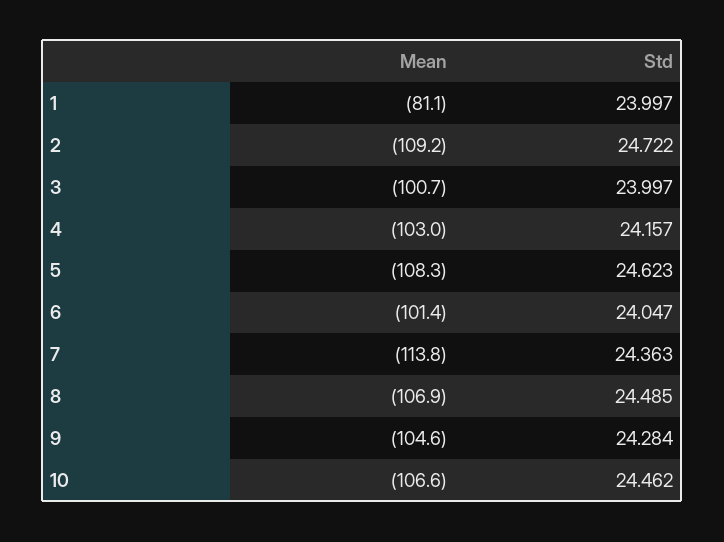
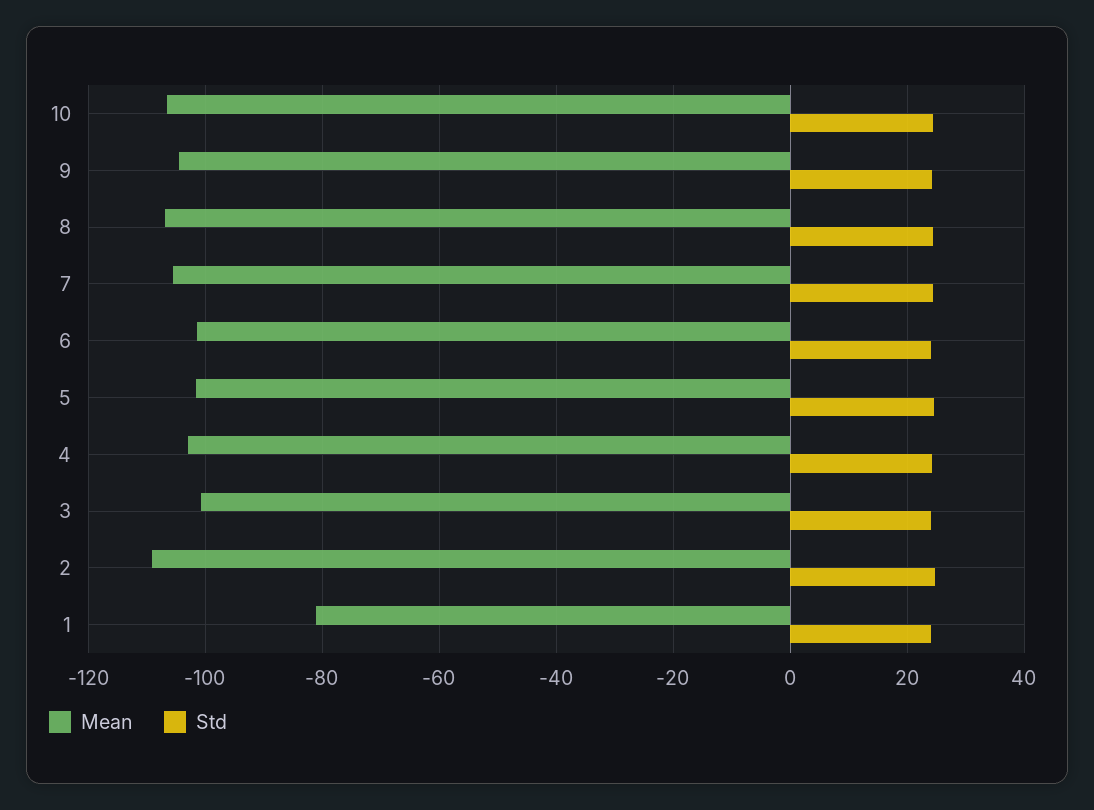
Mean, 5: -108.3 -> -102
Mean, 7: -113.8 -> -106

